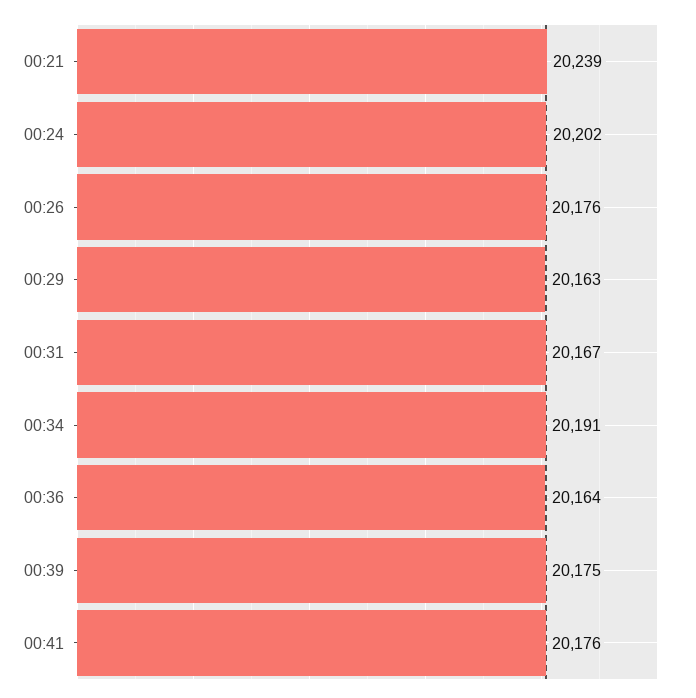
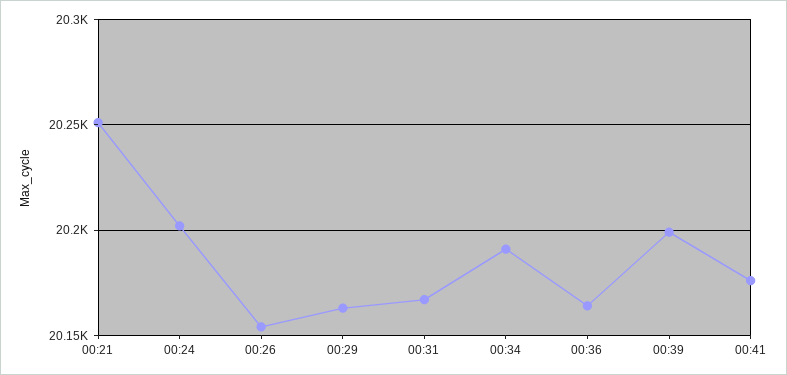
00:21: 20239 -> 20250
00:26: 20176 -> 20155
00:39: 20175 -> 20200

